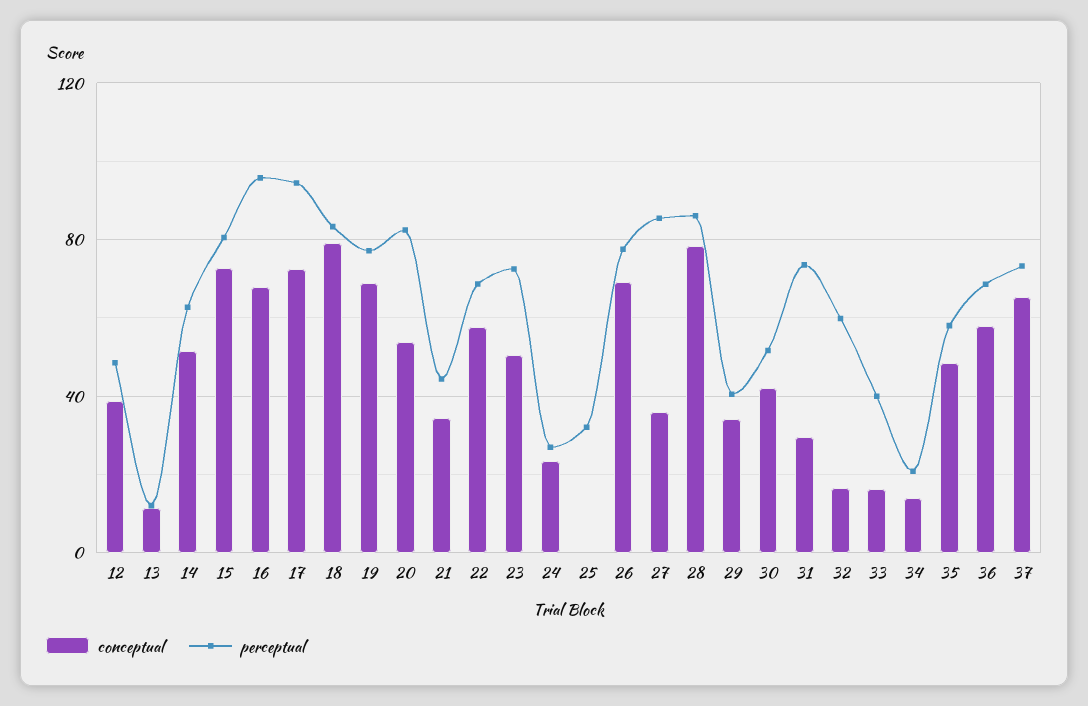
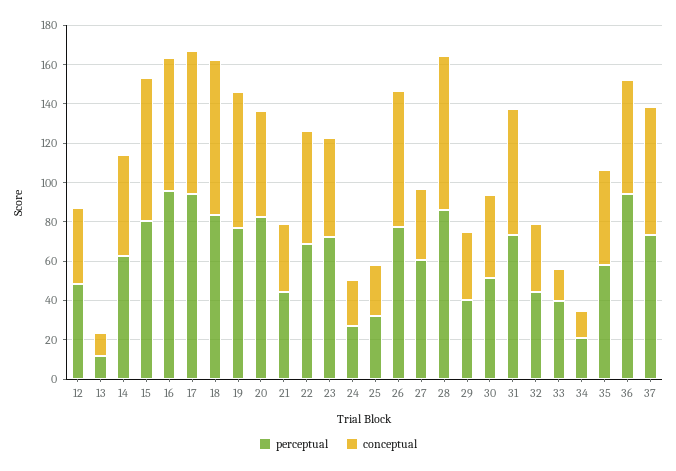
conceptual, 25: 0 -> 25
perceptual, 27: 85 -> 60
conceptual, 31: 30 -> 65
conceptual, 32: 15 -> 35
perceptual, 32: 60 -> 45
perceptual, 36: 70 -> 95

